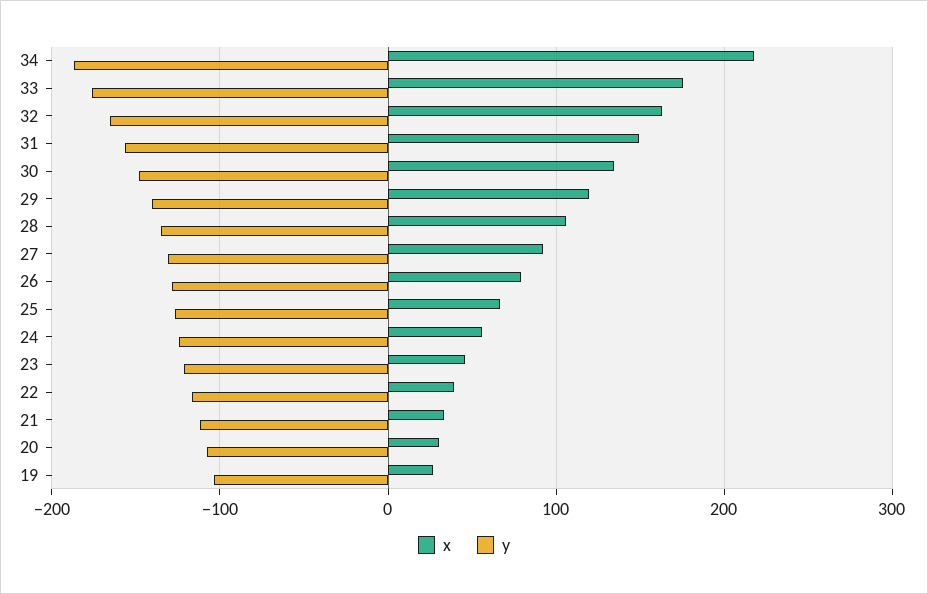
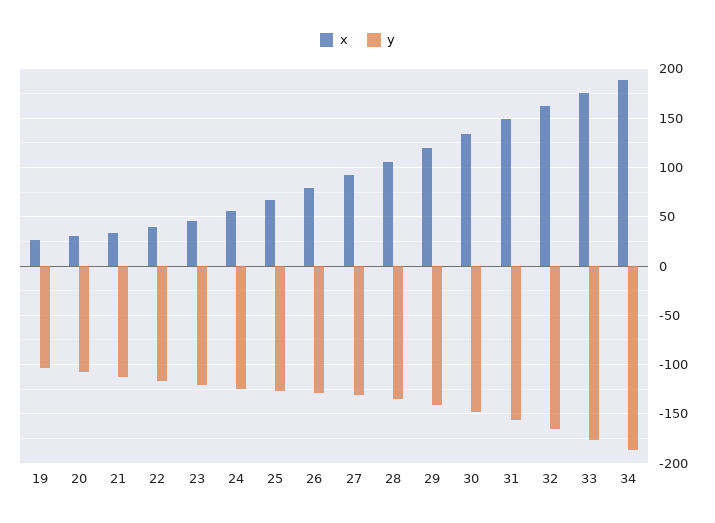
x, 34: 220 -> 190

